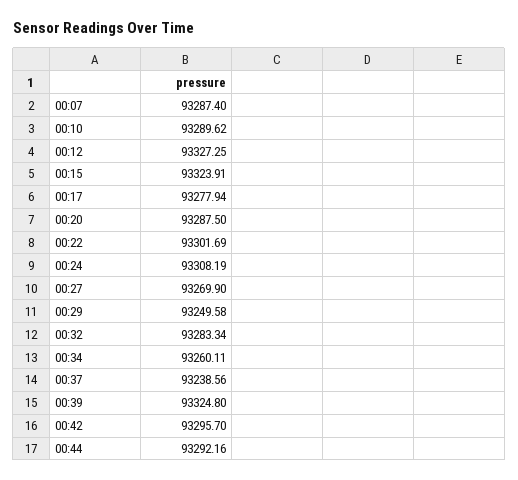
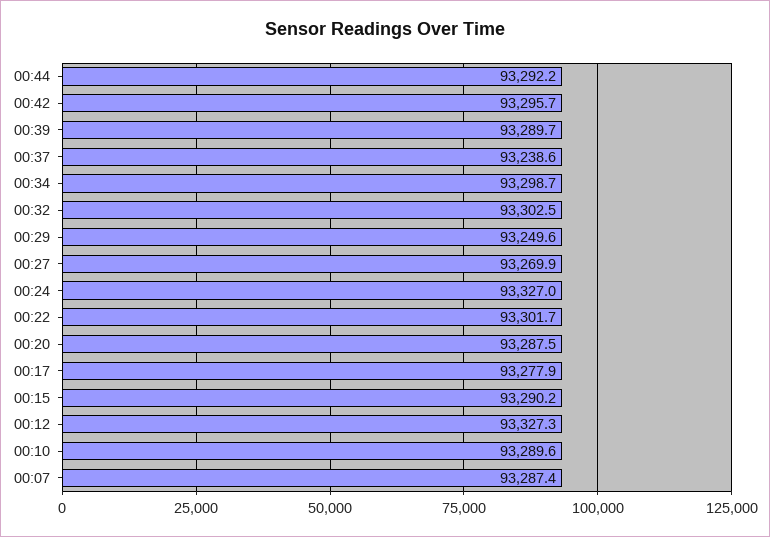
00:15: 93323.91 -> 93290.2
00:24: 93308.19 -> 93327
00:32: 93283.34 -> 93302.5
00:34: 93260.11 -> 93298.7
00:39: 93324.8 -> 93289.7

